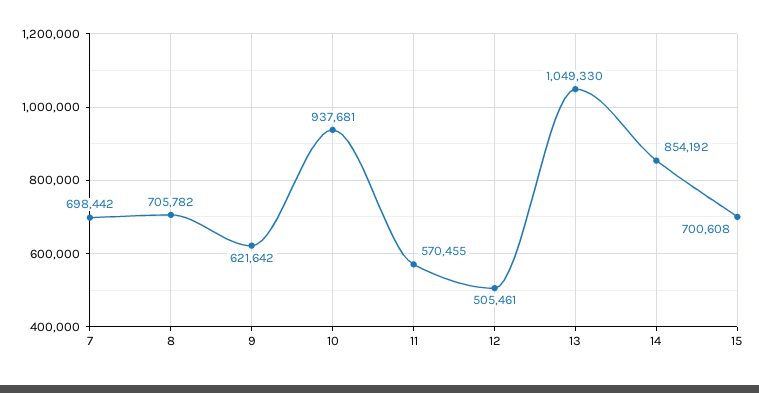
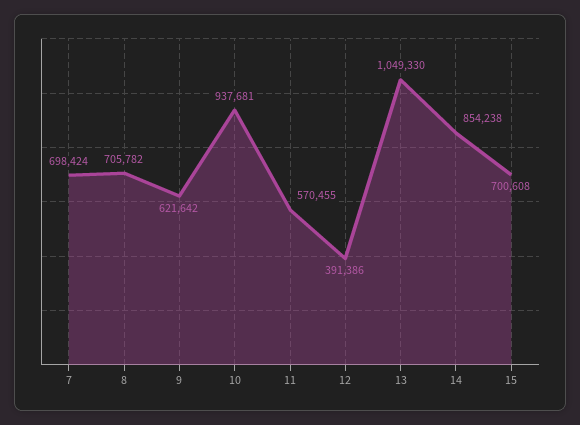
7: 698442 -> 698424
12: 505461 -> 391386
14: 854192 -> 854238

